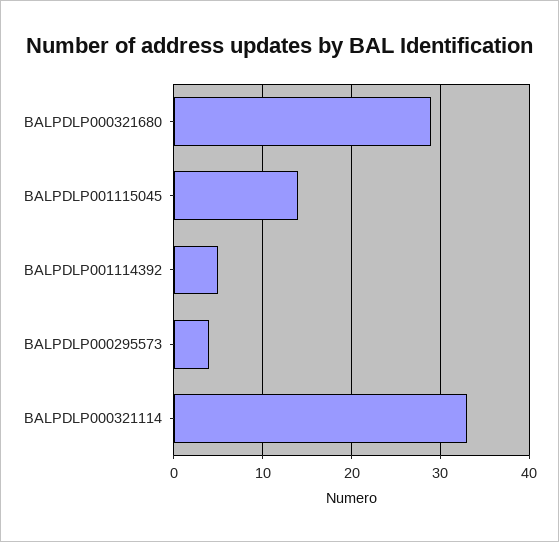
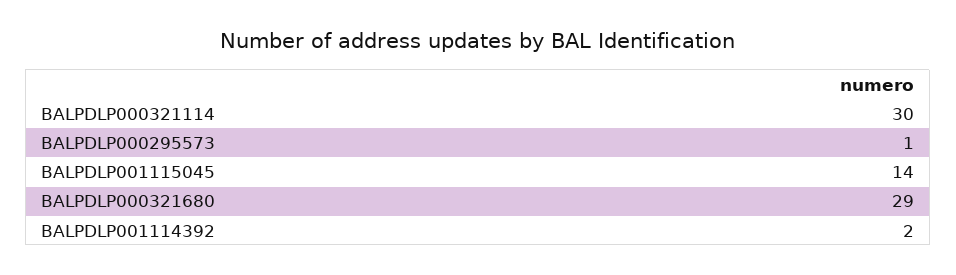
BALPDLP001114392: 5 -> 2
BALPDLP000295573: 4 -> 1
BALPDLP000321114: 33 -> 30

